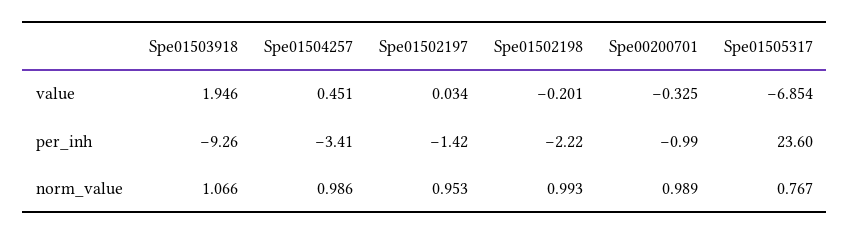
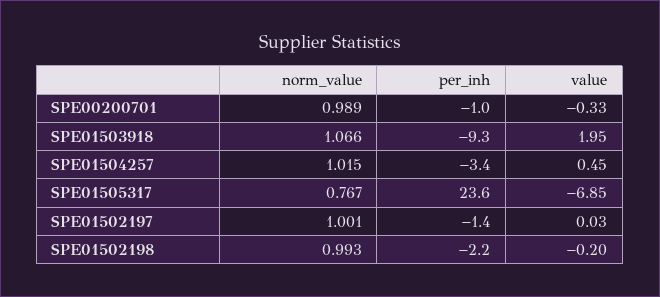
Spe01504257, norm_value: 0.986 -> 1.015
Spe01502197, norm_value: 0.953 -> 1.001

